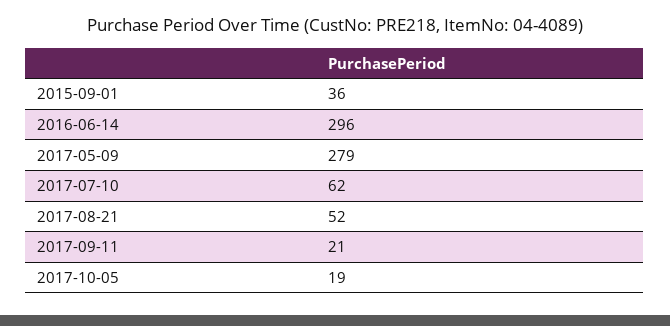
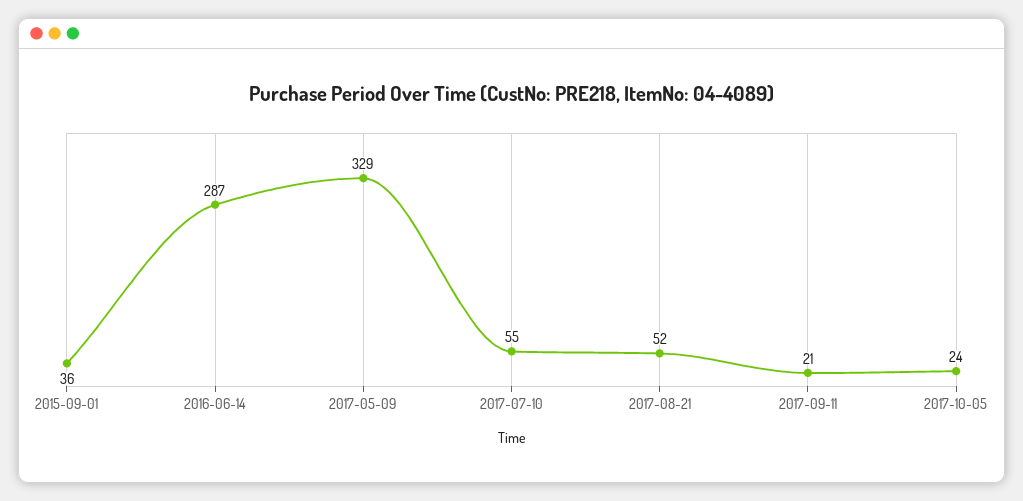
2016-06-14: 296 -> 287
2017-05-09: 279 -> 329
2017-07-10: 62 -> 55
2017-10-05: 19 -> 24

